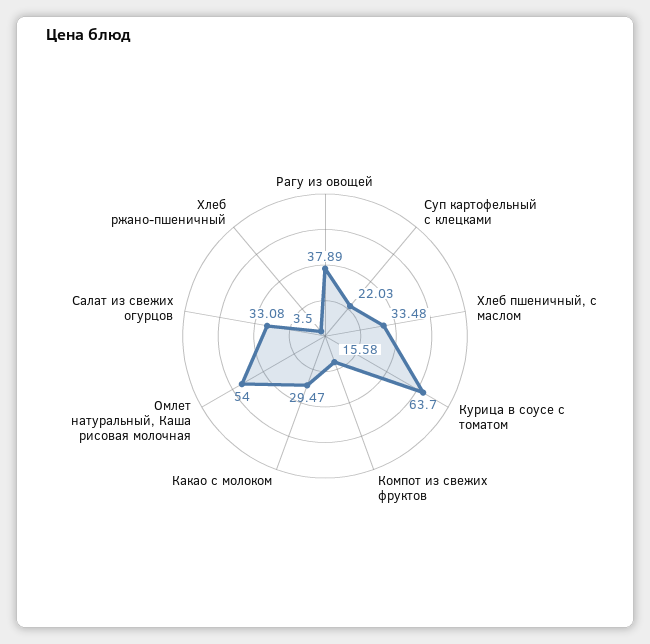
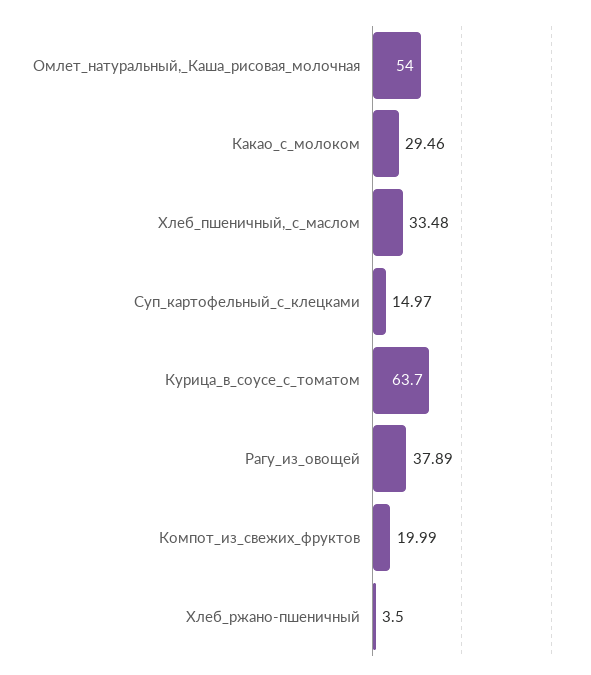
Суп картофельный с клецками: 22.03 -> 14.97
Компот из свежих фруктов: 15.58 -> 19.99
Какао с молоком: 29.47 -> 29.46
Салат из свежих огурцов: 33.08 -> none

